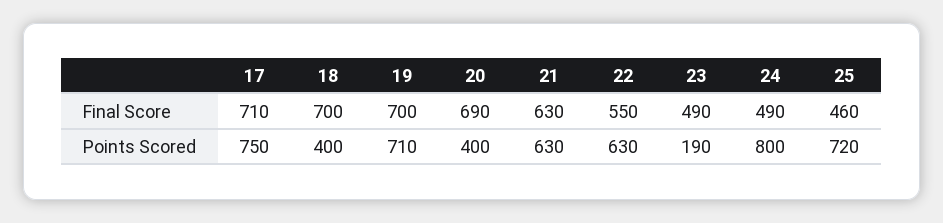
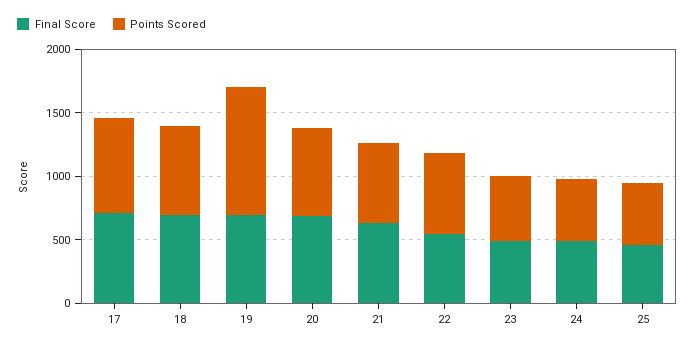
Points Scored, 18: 400 -> 700
Points Scored, 19: 710 -> 1000
Points Scored, 20: 400 -> 700
Points Scored, 23: 190 -> 500
Points Scored, 24: 800 -> 500
Points Scored, 25: 720 -> 500

